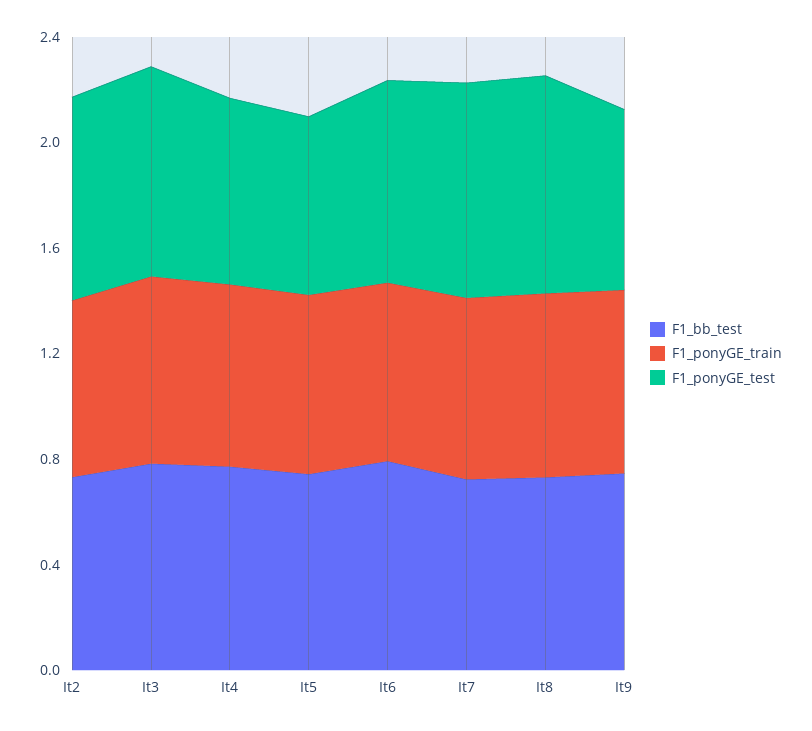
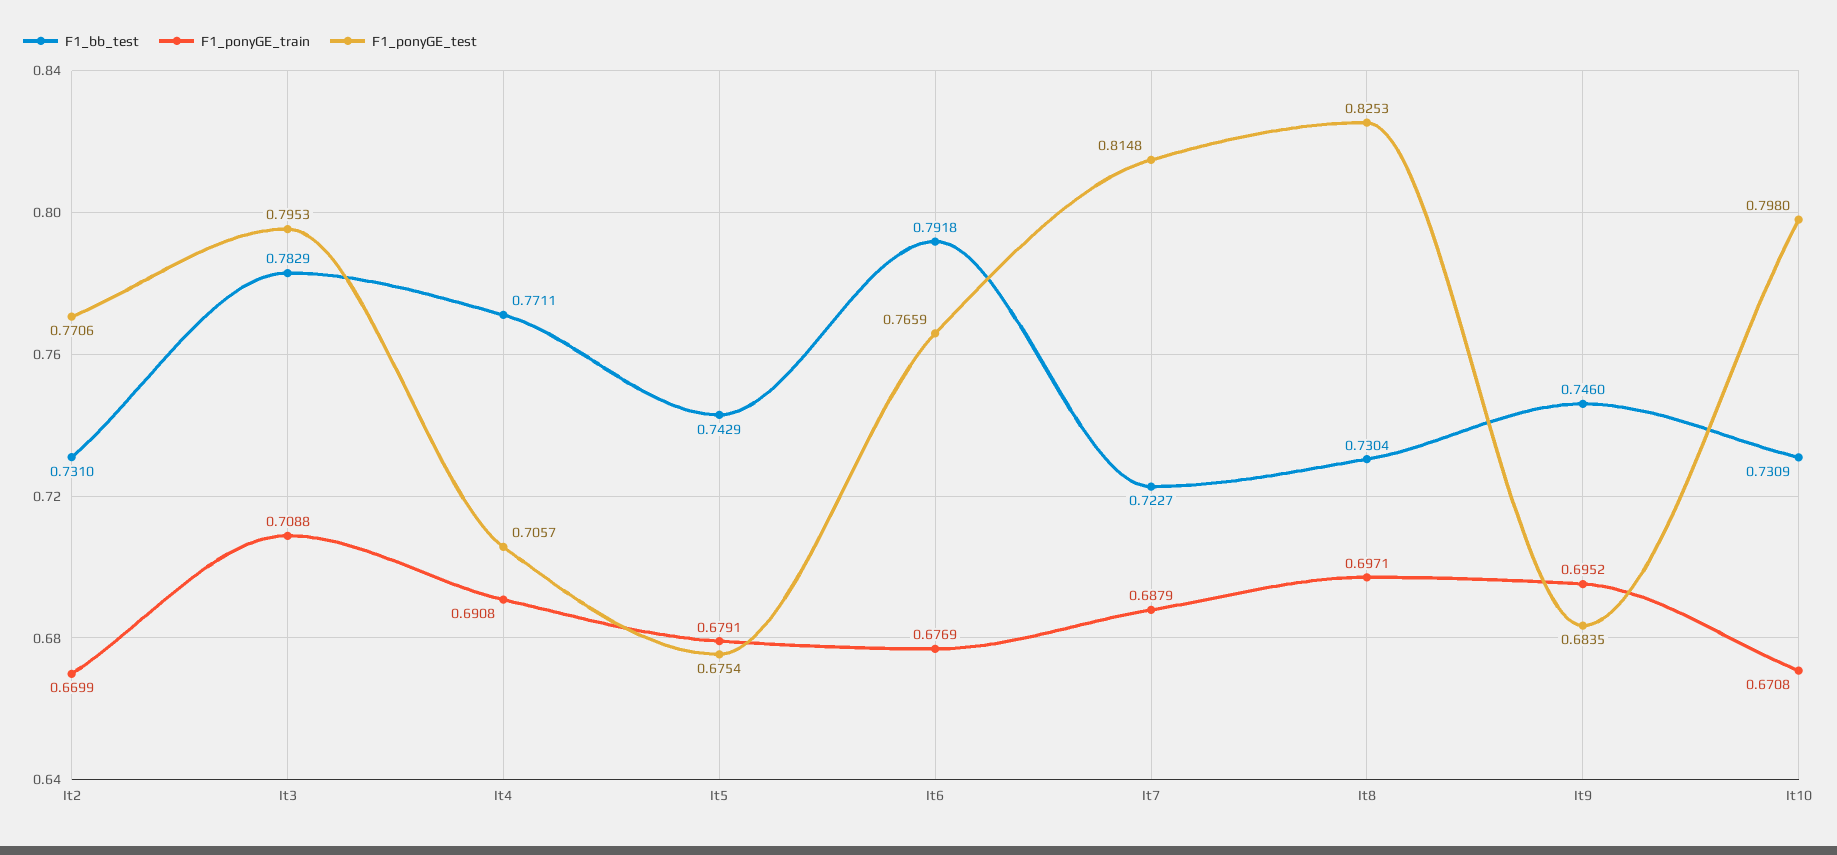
F1_bb_test, It10: none -> 0.7309
F1_ponyGE_train, It10: none -> 0.6708
F1_ponyGE_test, It10: none -> 0.798

